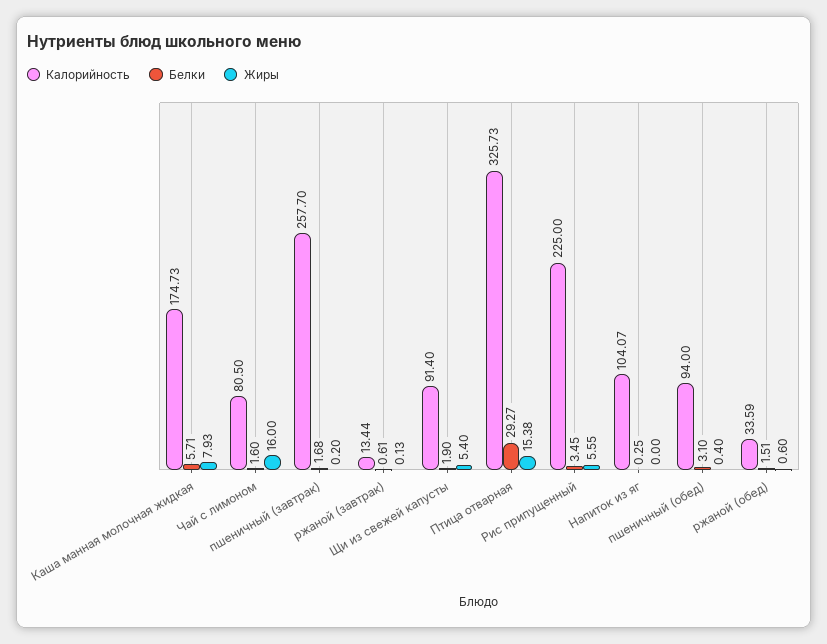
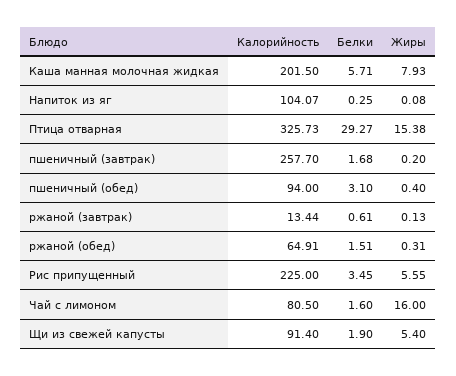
Калорийность, Каша манная молочная жидкая: 174.73 -> 201.5
Жиры, Напиток из яг: 0 -> 0.08
Калорийность, ржаной (обед): 33.59 -> 64.91
Жиры, ржаной (обед): 0.6 -> 0.31

